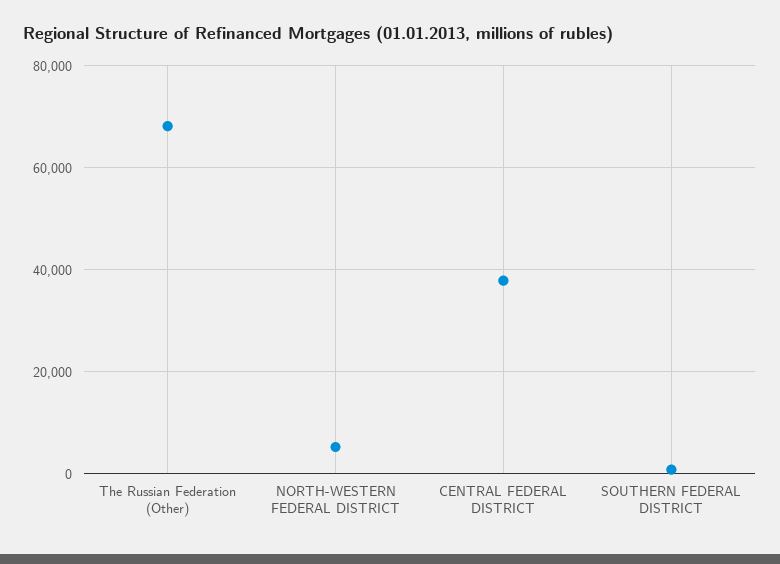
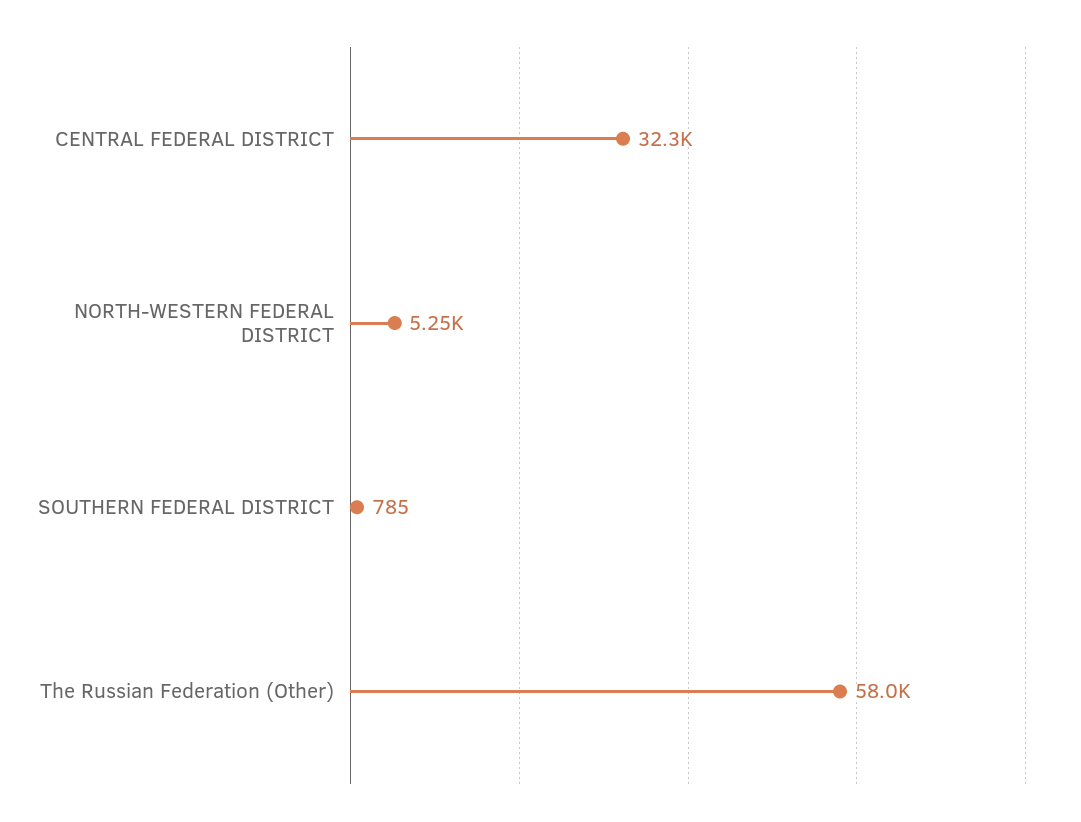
The Russian Federation (Other): 68000 -> 58000
CENTRAL FEDERAL DISTRICT: 38000 -> 32300

